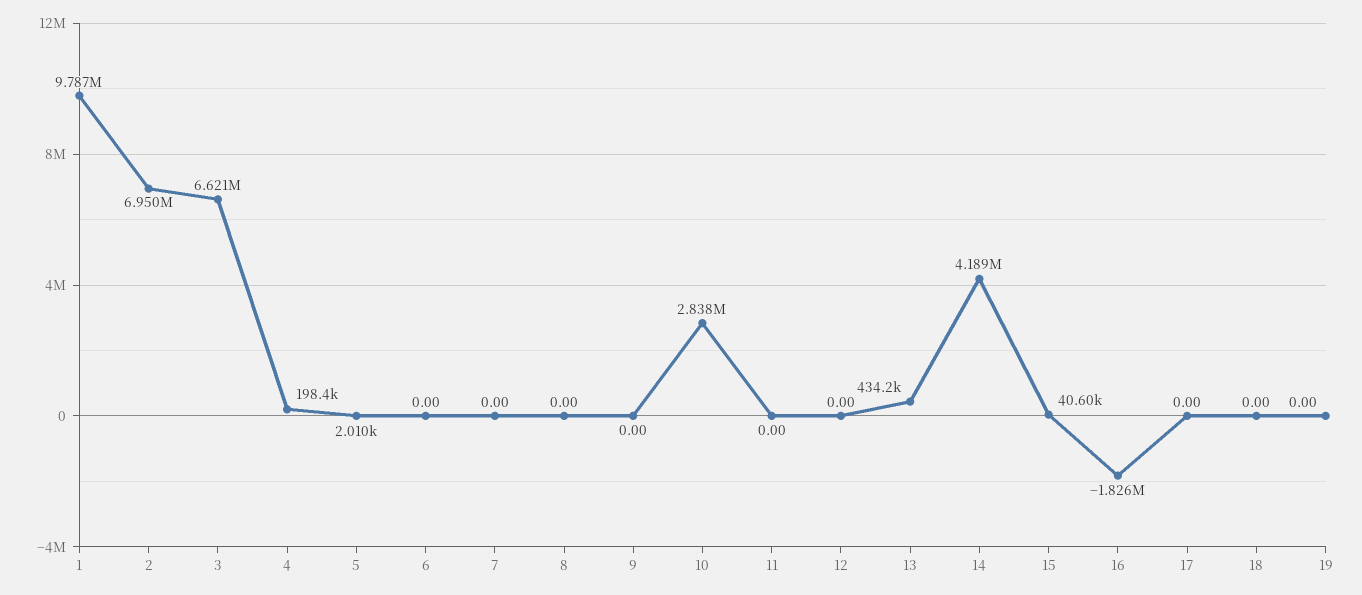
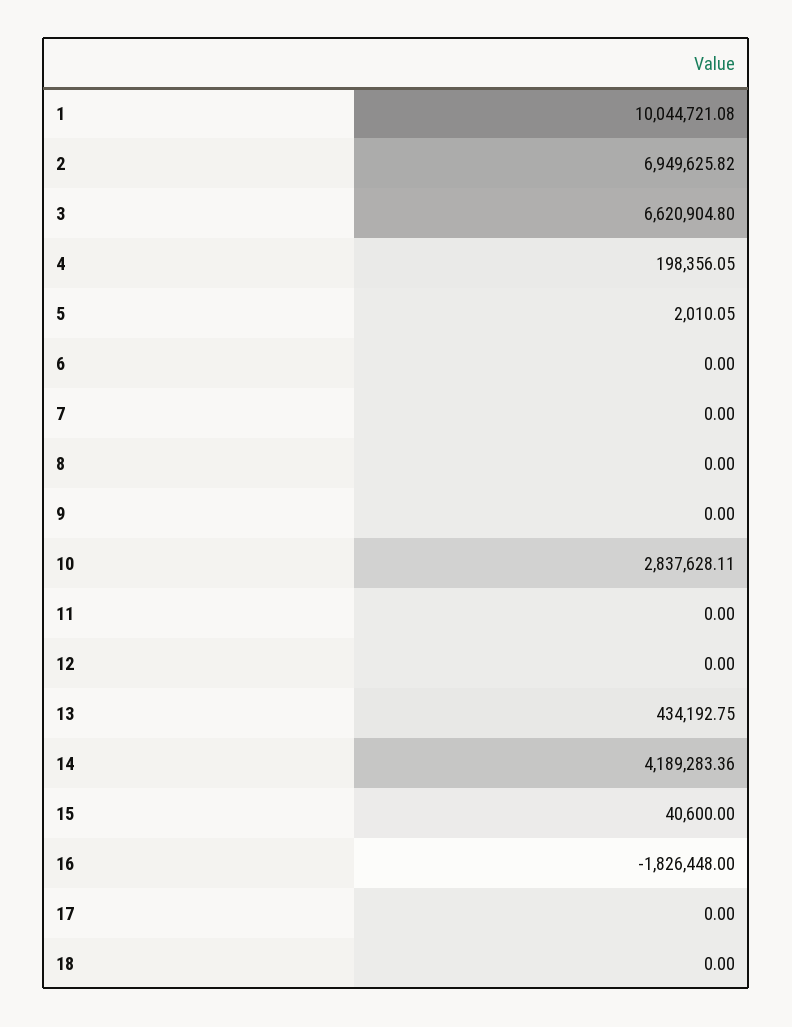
1: 9787000 -> 10044721.08
19: 0 -> none

